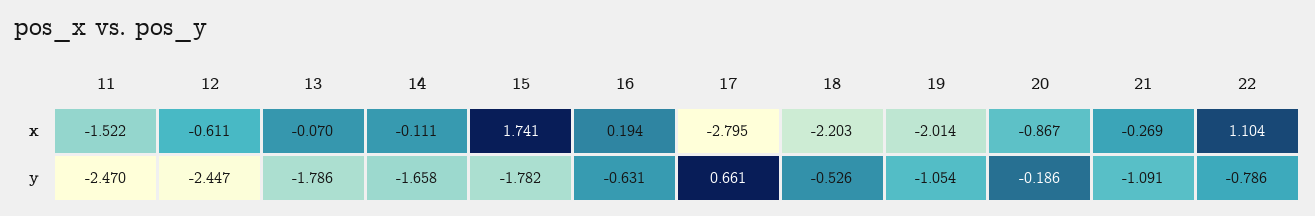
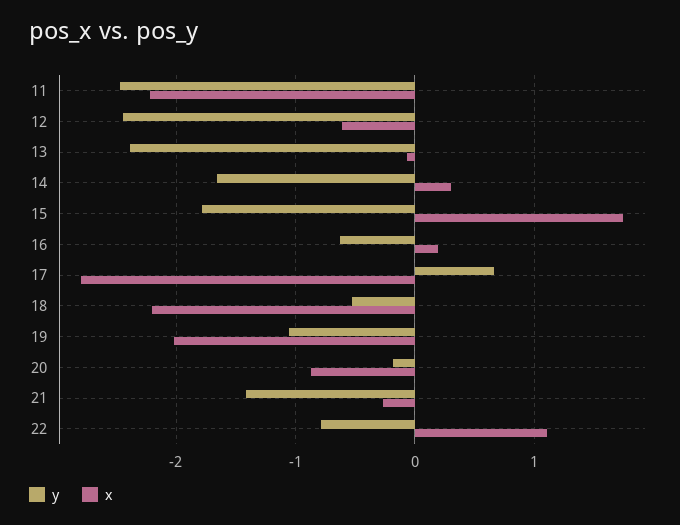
x, 11: -1.522 -> -2.2
x, 14: -0.111 -> 0.3
y, 13: -1.786 -> -2.4
y, 21: -1.091 -> -1.4

